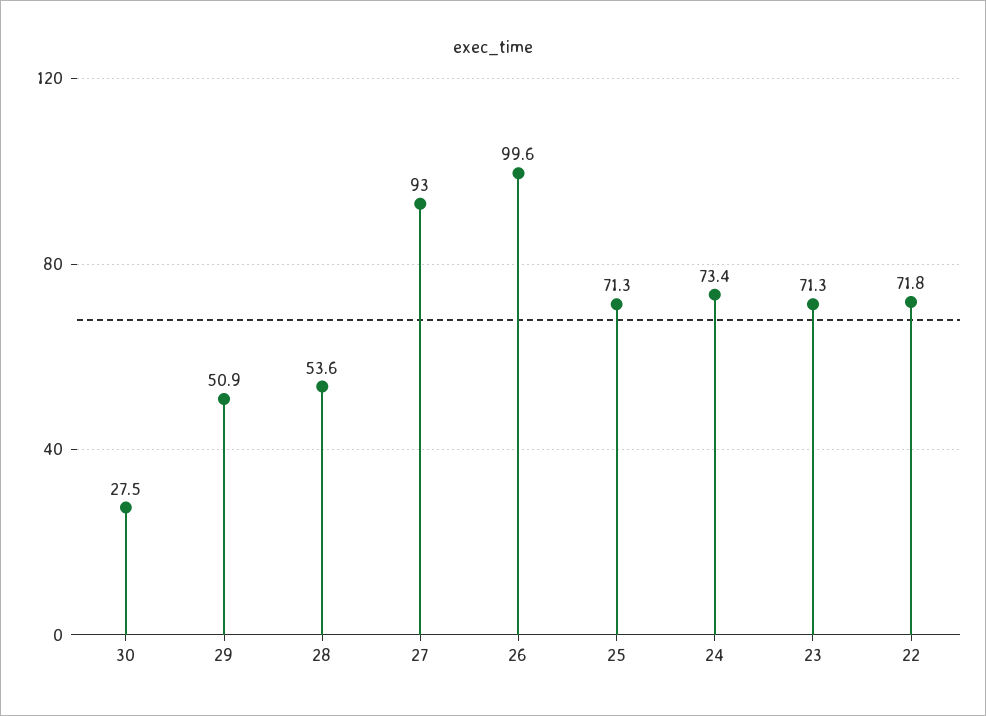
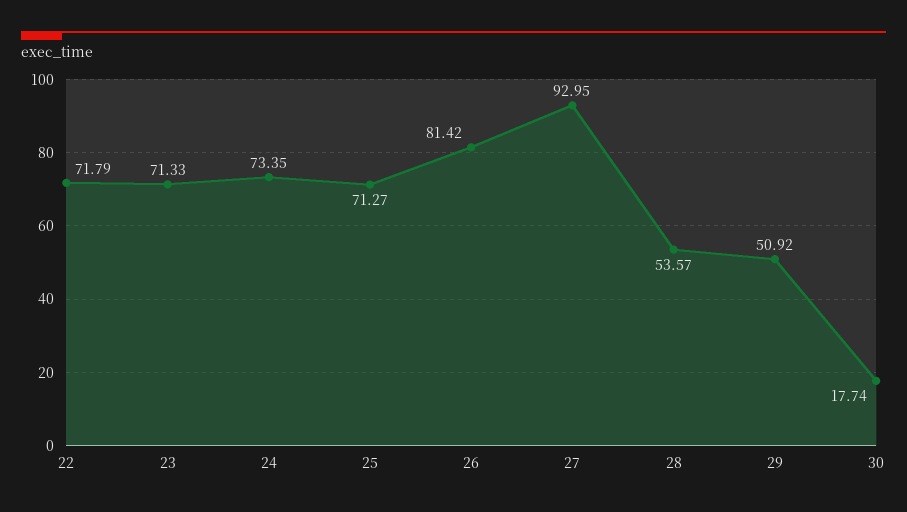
30: 27.5 -> 17.74
26: 99.6 -> 81.42

